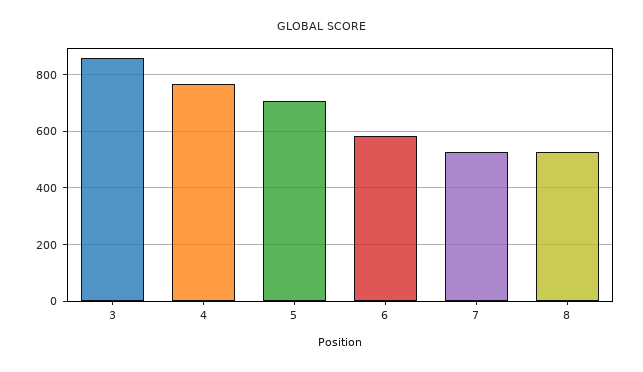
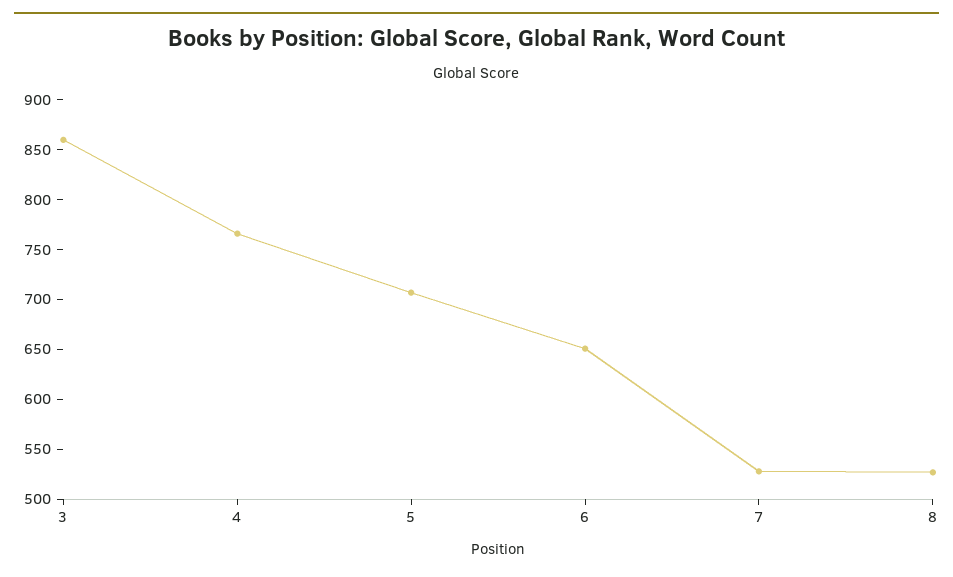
6: 575 -> 650

